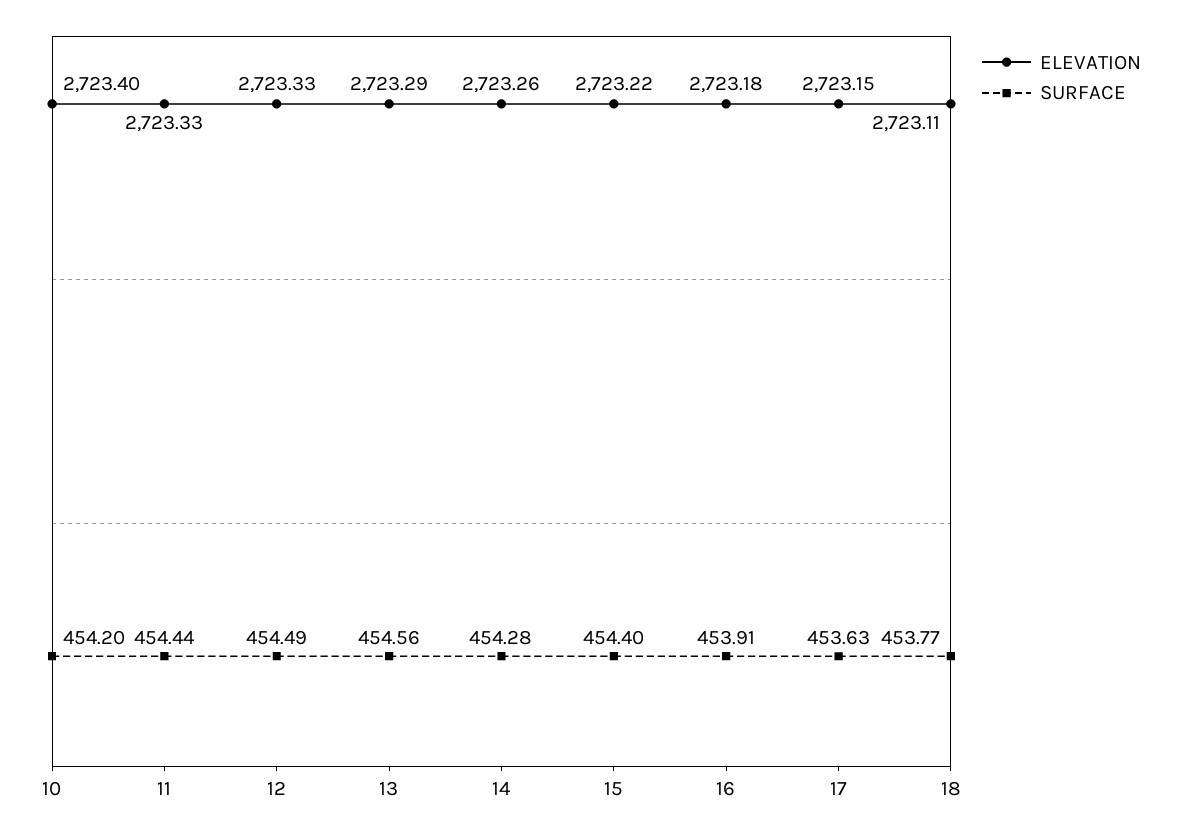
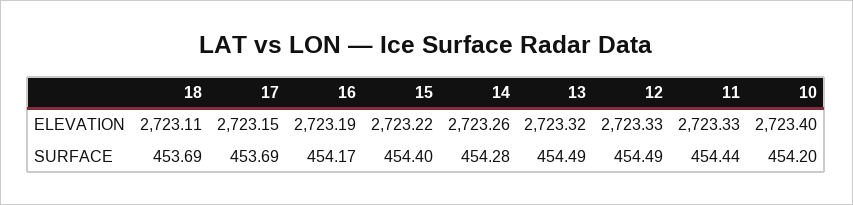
ELEVATION, 13: 2723.29 -> 2723.32
SURFACE, 13: 454.56 -> 454.49
ELEVATION, 16: 2723.18 -> 2723.19
SURFACE, 16: 453.91 -> 454.17
SURFACE, 17: 453.63 -> 453.69
SURFACE, 18: 453.77 -> 453.69

